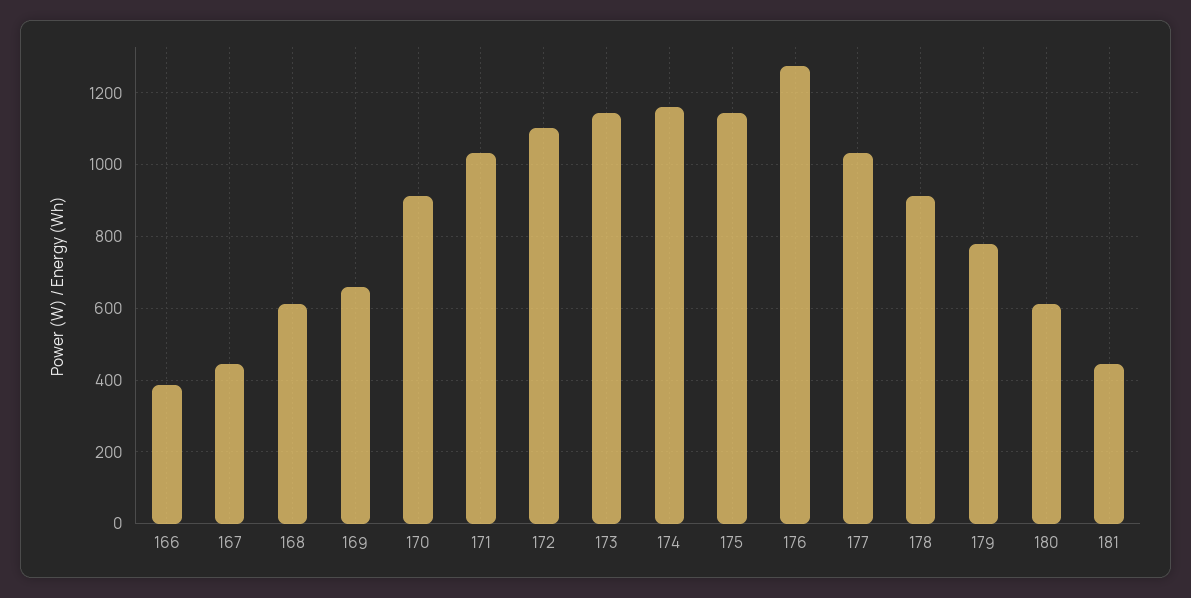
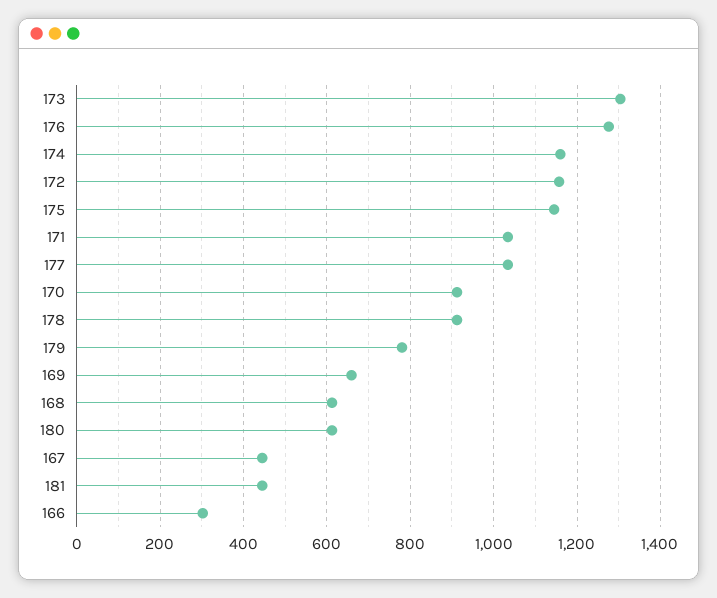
166: 380 -> 300
172: 1100 -> 1160
173: 1140 -> 1300

